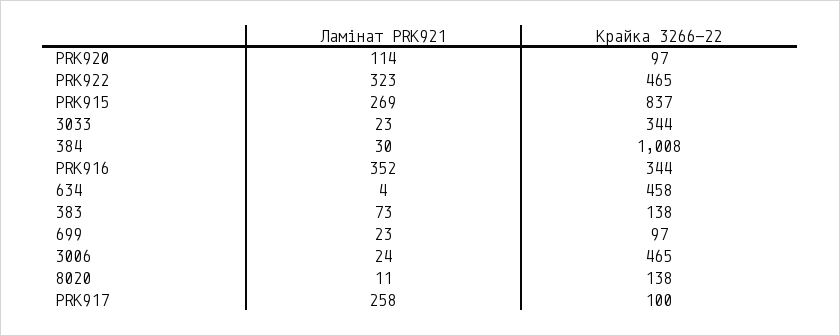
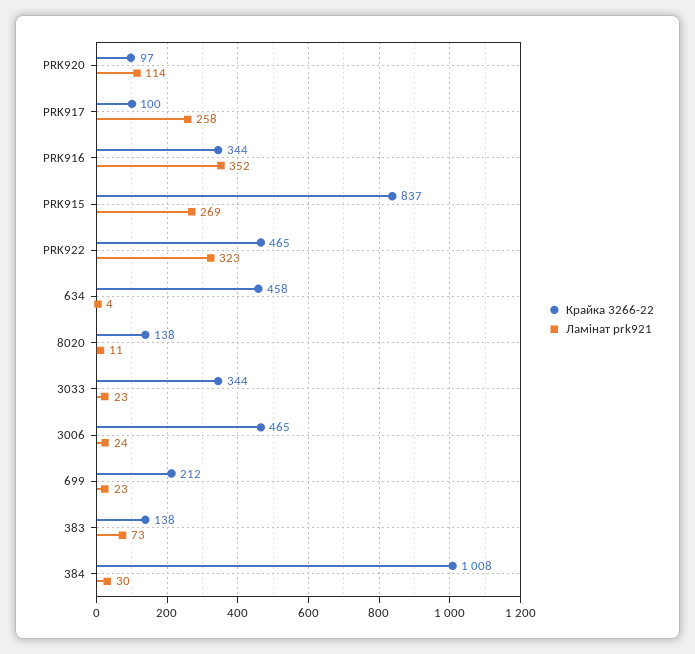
Крайка 3266-22, 699: 97 -> 212

